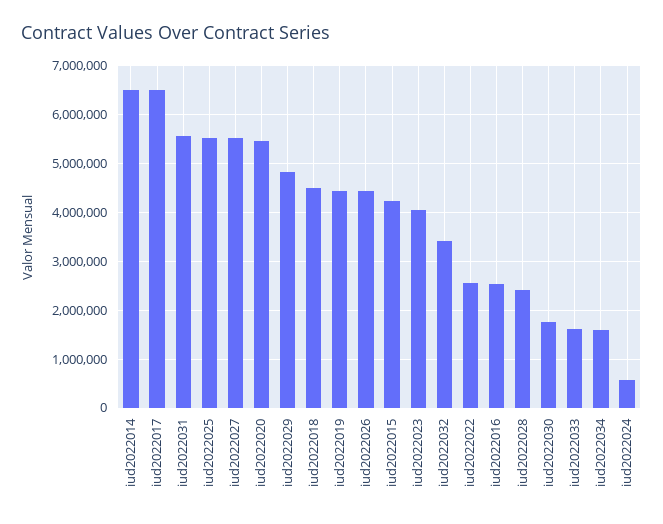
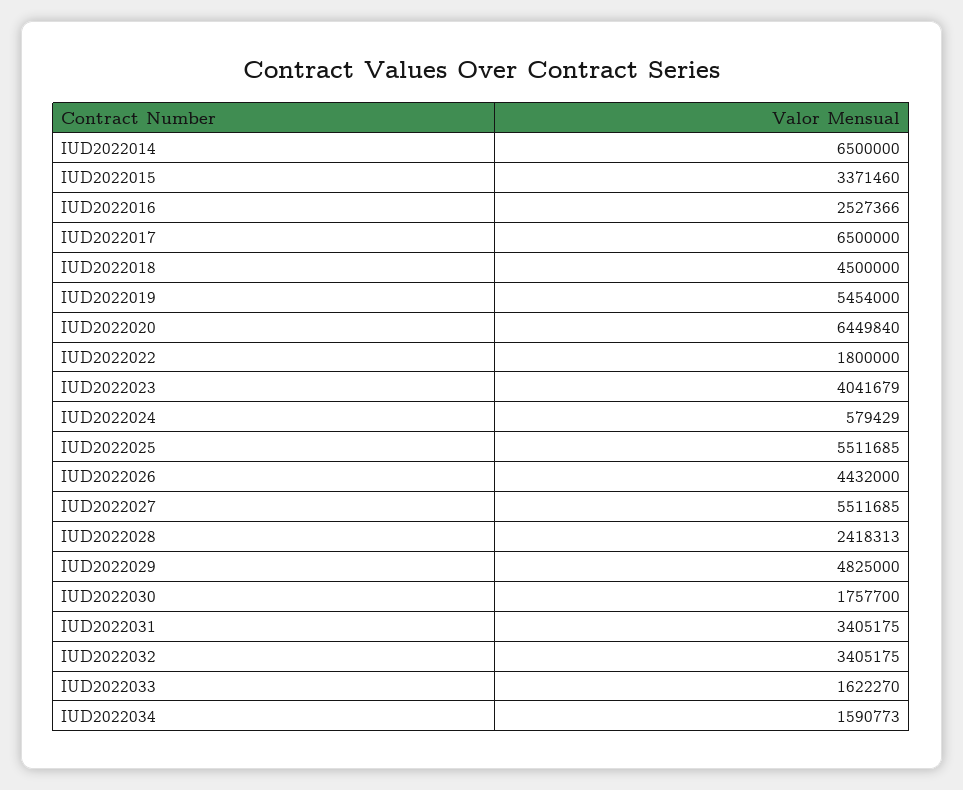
iud2022031: 5600000 -> 3405175
iud2022020: 5400000 -> 6449840
iud2022019: 4400000 -> 5454000
iud2022015: 4200000 -> 3371460
iud2022022: 2600000 -> 1800000

